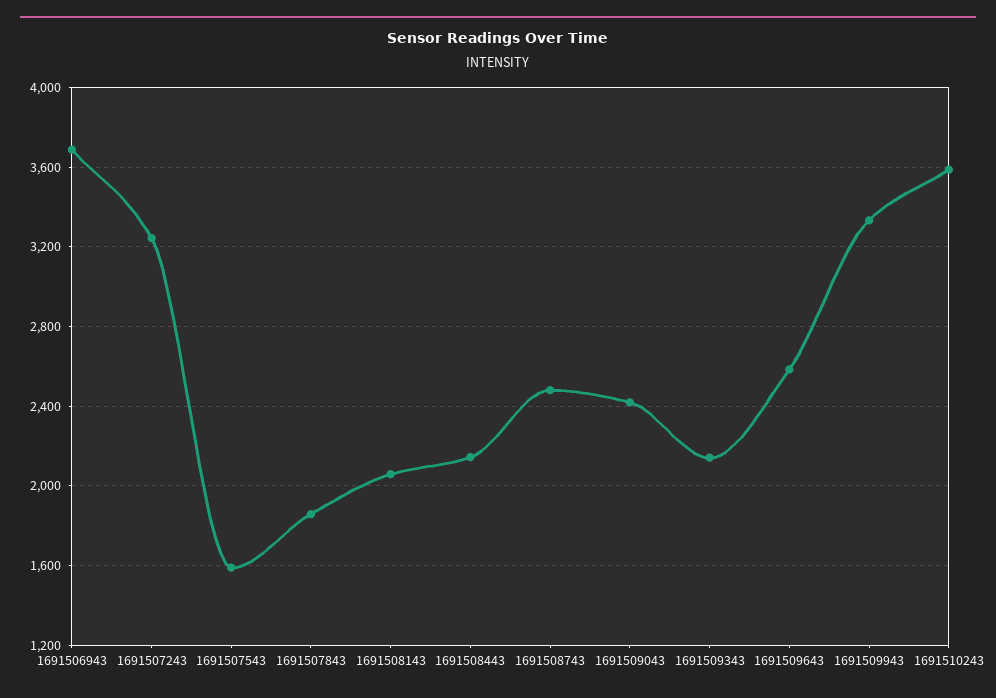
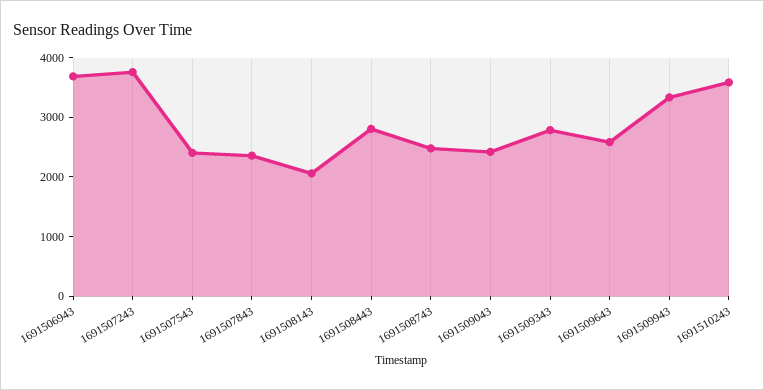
1691507243: 3250 -> 3800
1691507543: 1600 -> 2400
1691507843: 1850 -> 2400
1691508443: 2150 -> 2800
1691509343: 2150 -> 2800

